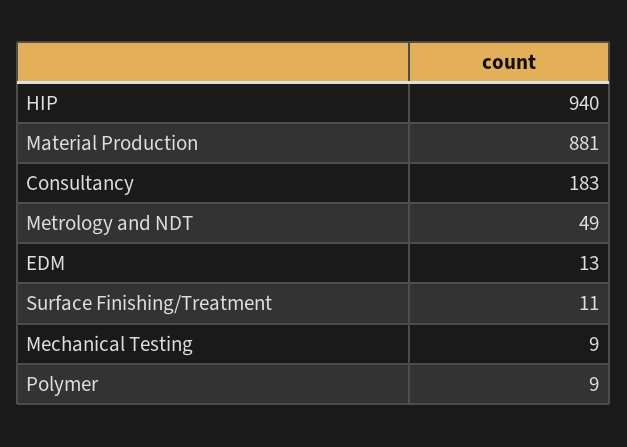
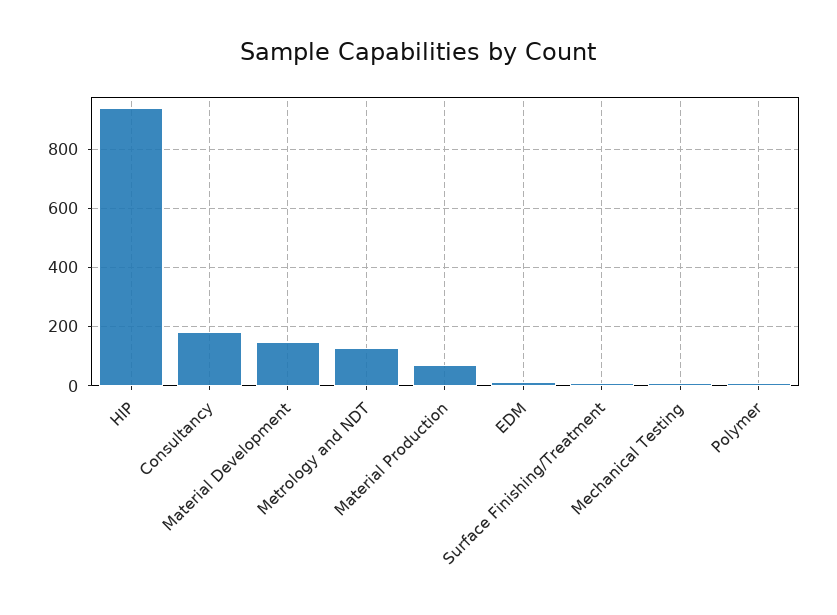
Material Production: 881 -> 75
Metrology and NDT: 49 -> 125
Material Development: none -> 150

